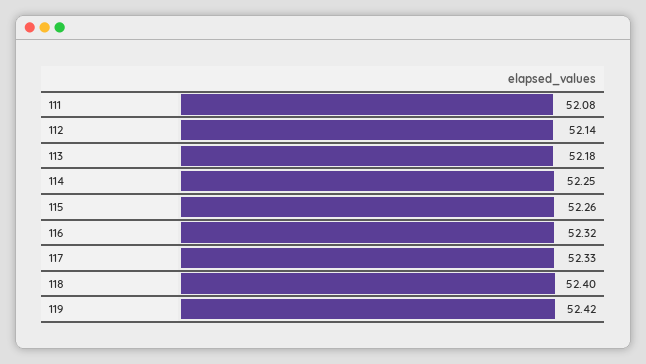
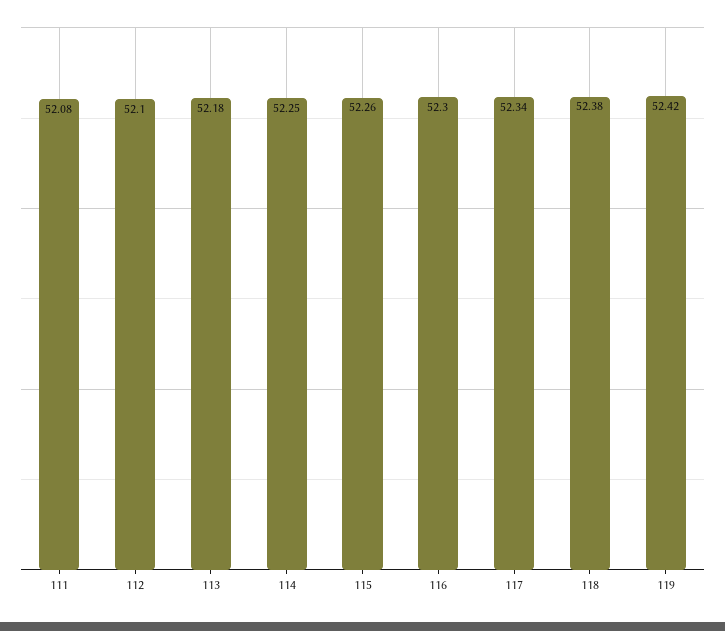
112: 52.14 -> 52.1
116: 52.32 -> 52.3
117: 52.33 -> 52.34
118: 52.4 -> 52.38

